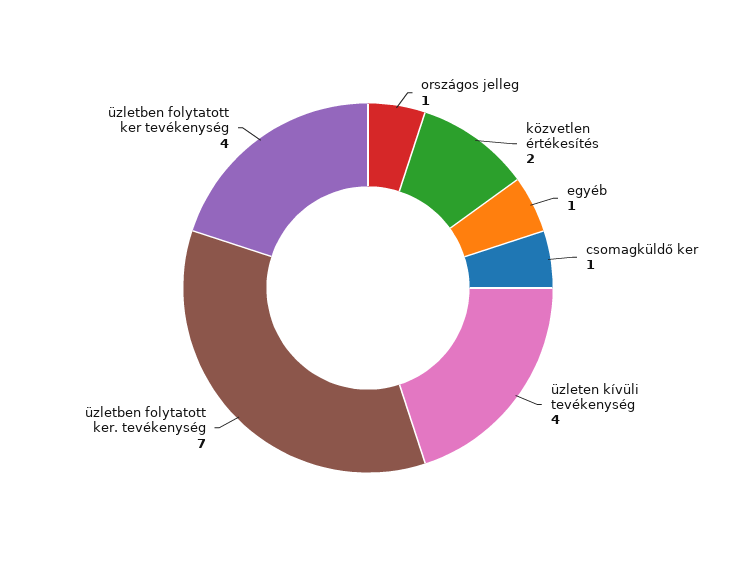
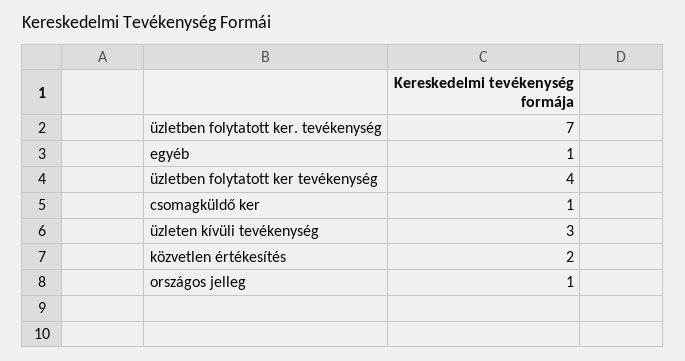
üzleten kívüli tevékenység: 4 -> 3

